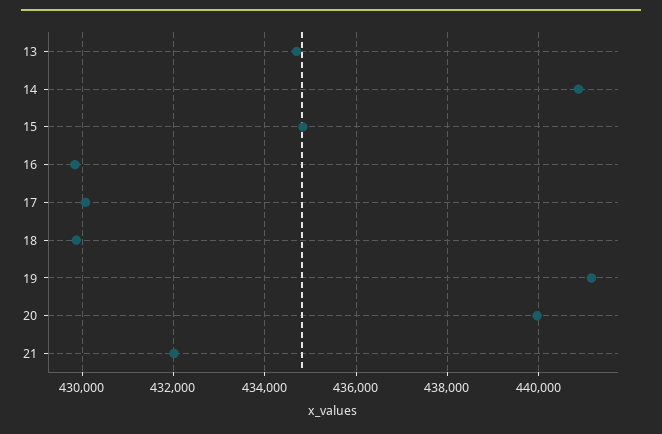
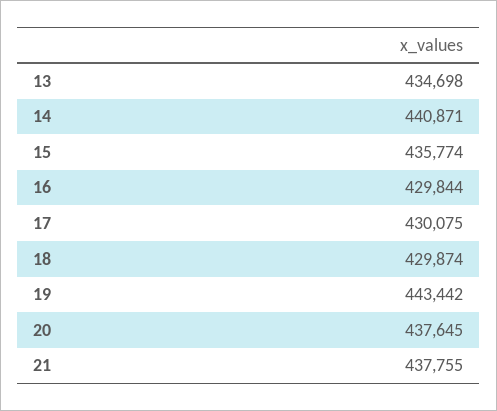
15: 434800 -> 435774
19: 441200 -> 443442
20: 440000 -> 437645
21: 432000 -> 437755

